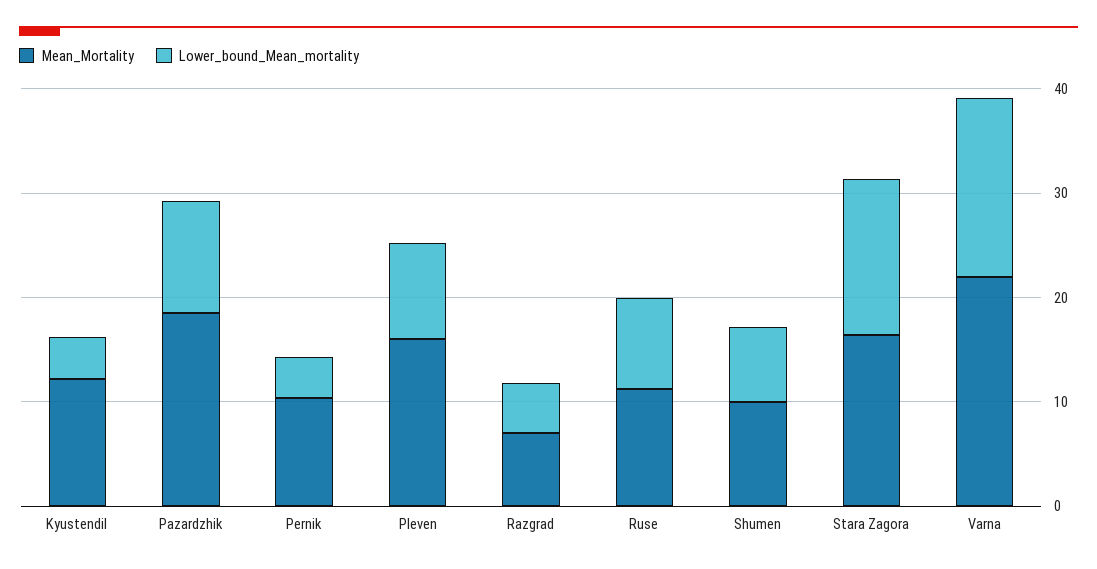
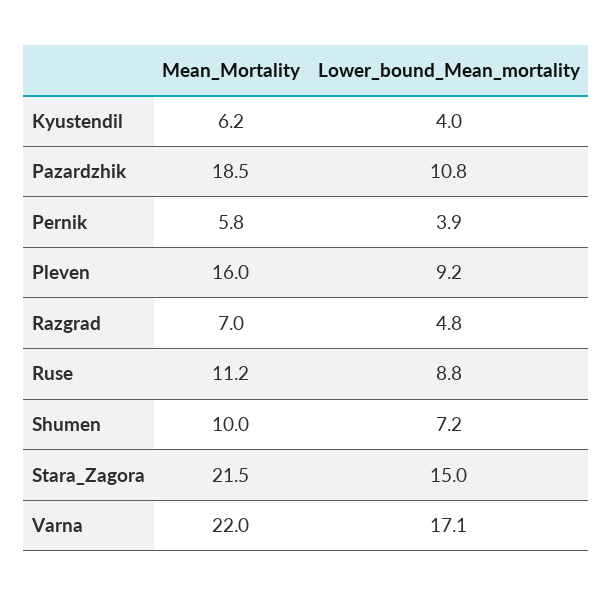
Mean_Mortality, Kyustendil: 12 -> 6.2
Mean_Mortality, Pernik: 10 -> 5.8
Mean_Mortality, Stara Zagora: 16 -> 21.5

